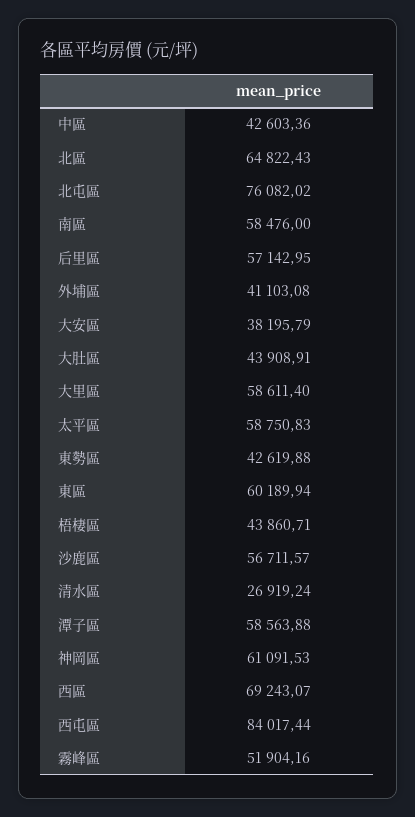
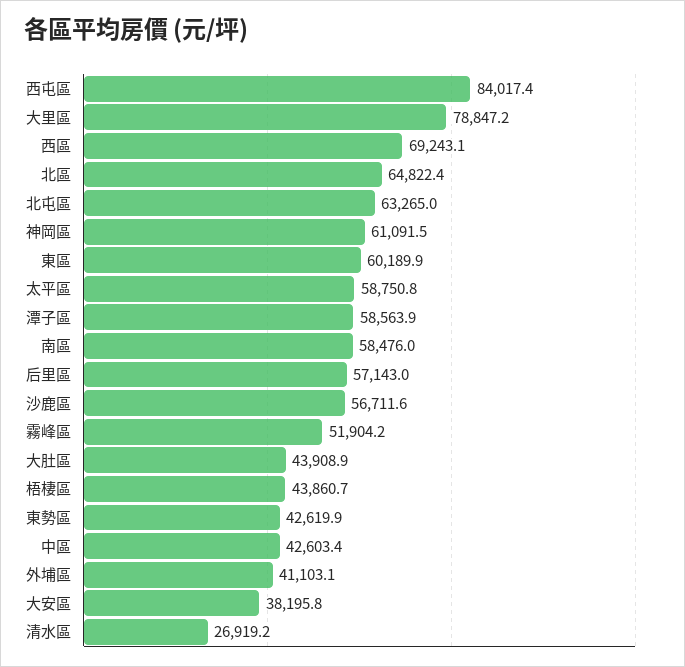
北屯區: 76082.02 -> 63265
大里區: 58611.4 -> 78847.2

